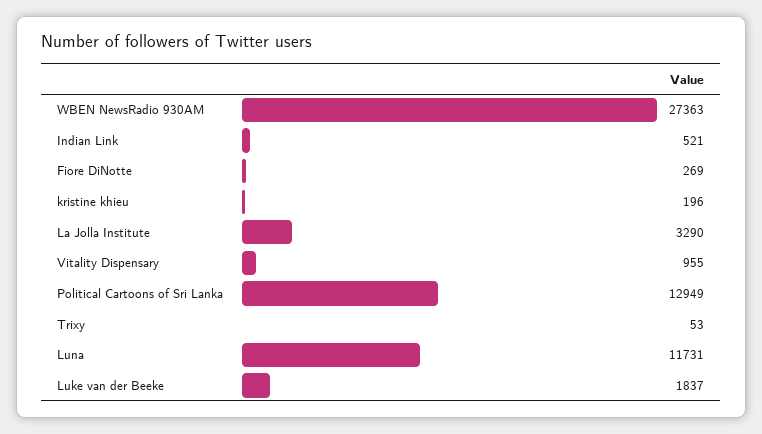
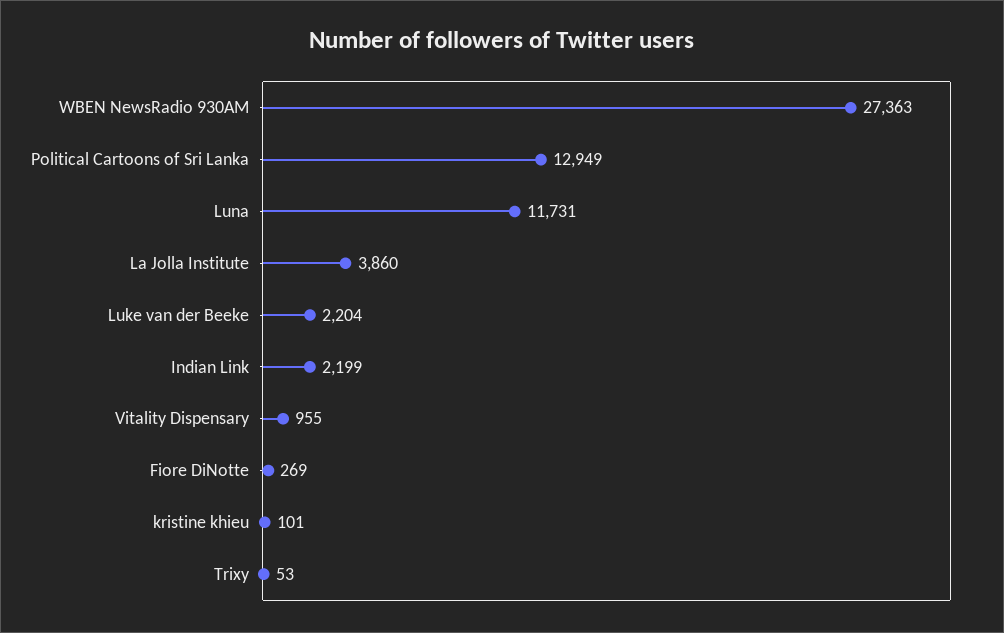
Indian Link: 521 -> 2199
kristine khieu: 196 -> 101
La Jolla Institute: 3290 -> 3860
Luke van der Beeke: 1837 -> 2204

